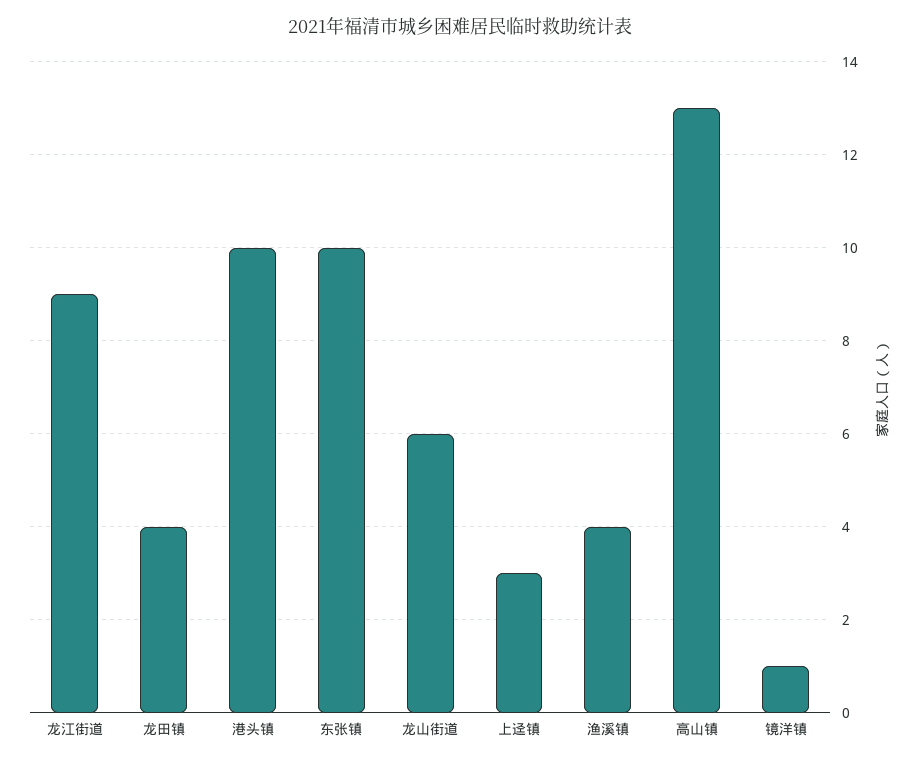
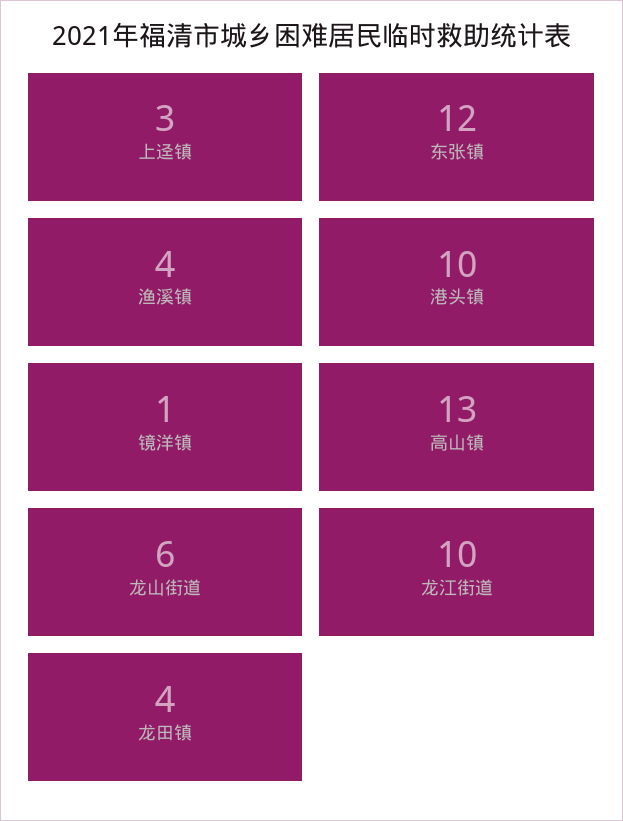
龙江街道: 9 -> 10
东张镇: 10 -> 12

